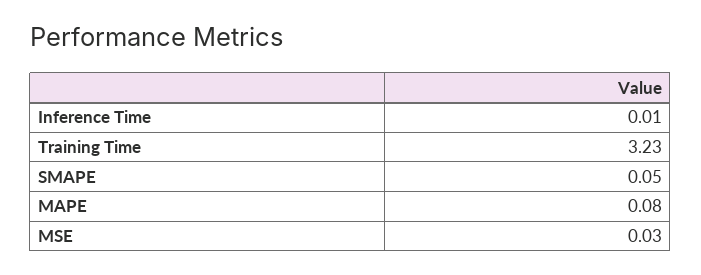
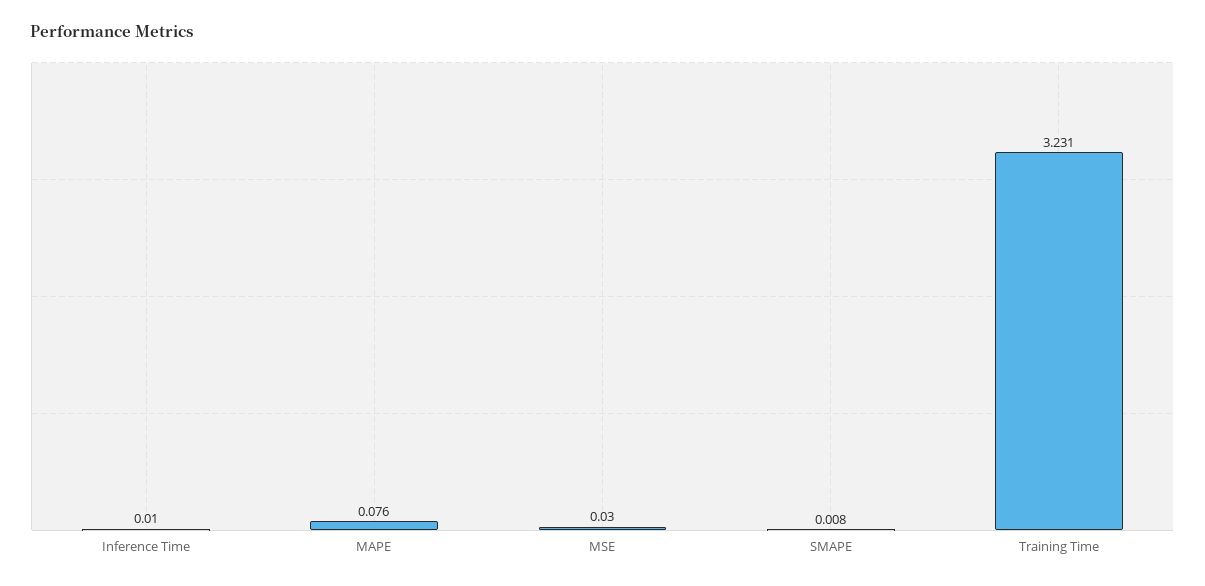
SMAPE: 0.05 -> 0.008

